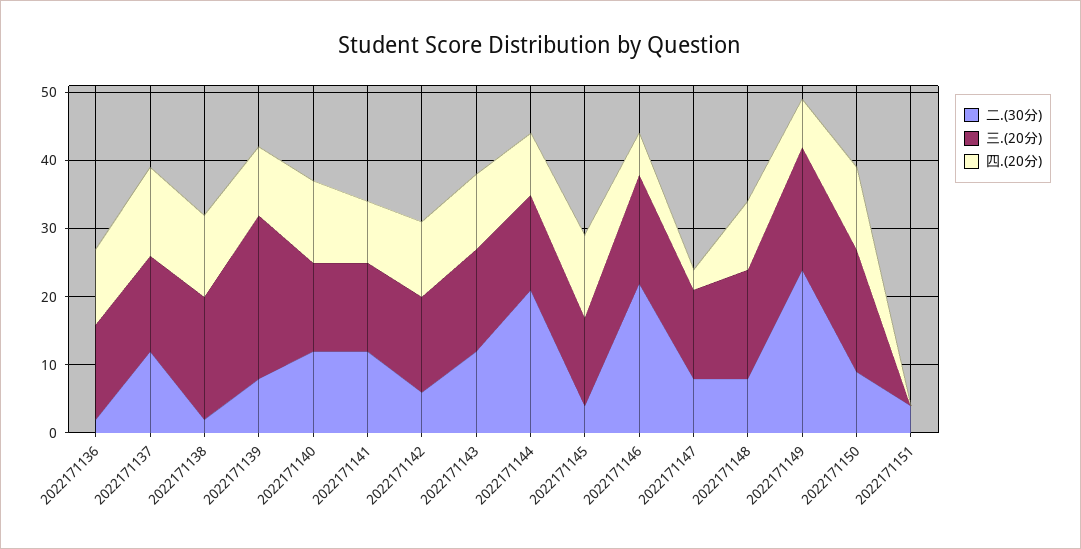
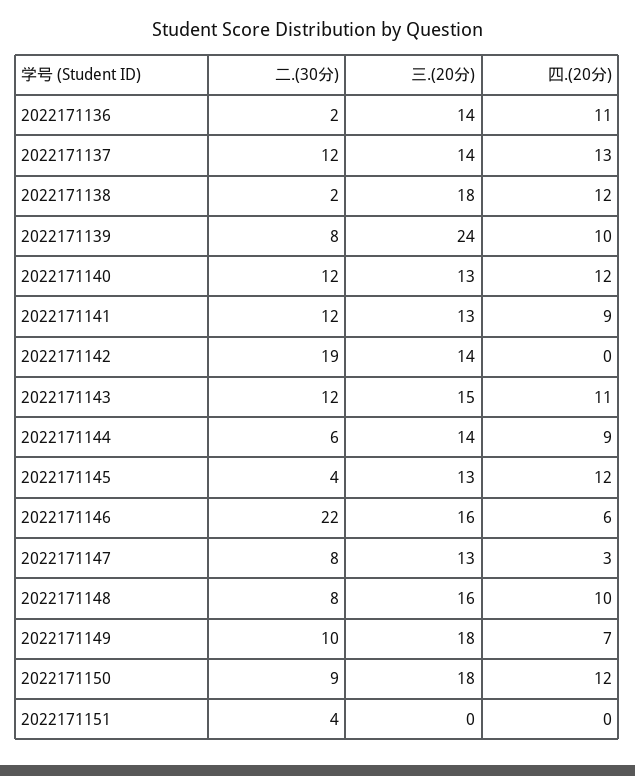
二.(30分), 2022171142: 5 -> 19
四.(20分), 2022171142: 10 -> 0
二.(30分), 2022171144: 20 -> 6
二.(30分), 2022171149: 25 -> 10

